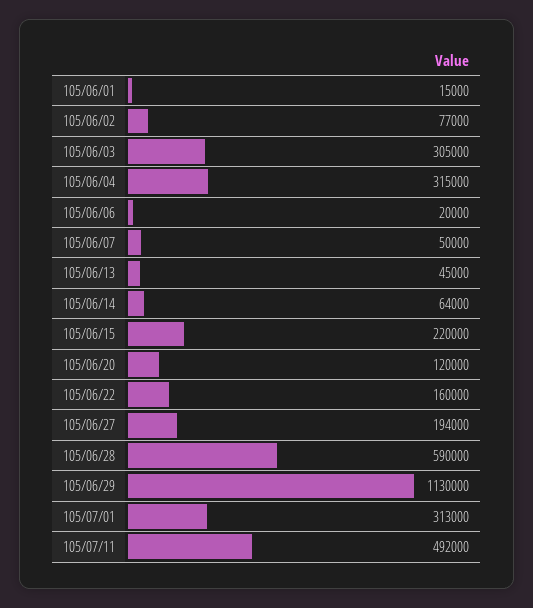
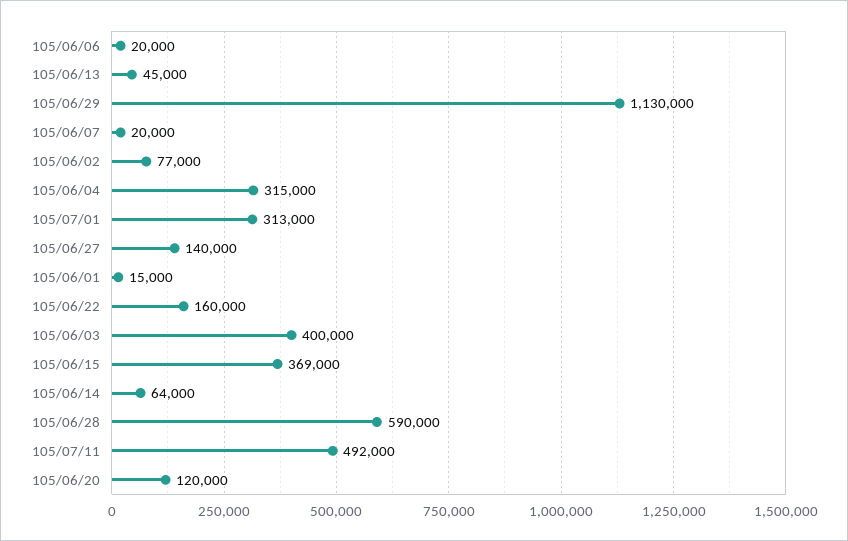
105/06/03: 305000 -> 400000
105/06/07: 50000 -> 20000
105/06/15: 220000 -> 369000
105/06/27: 194000 -> 140000

